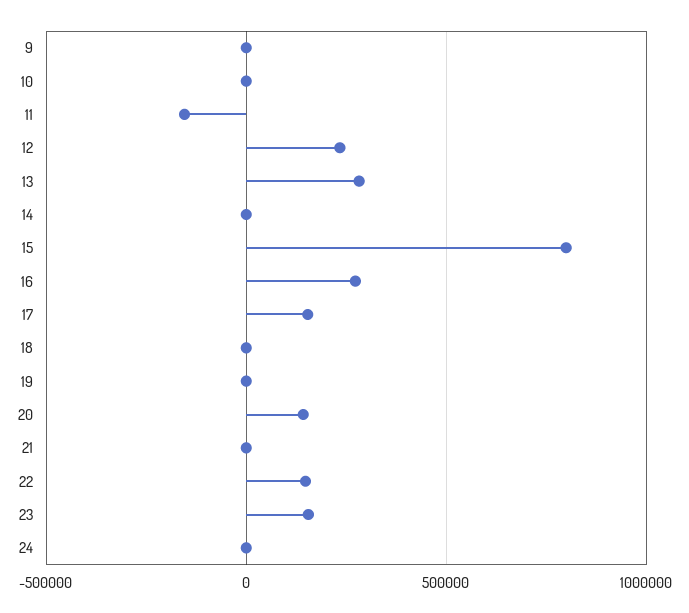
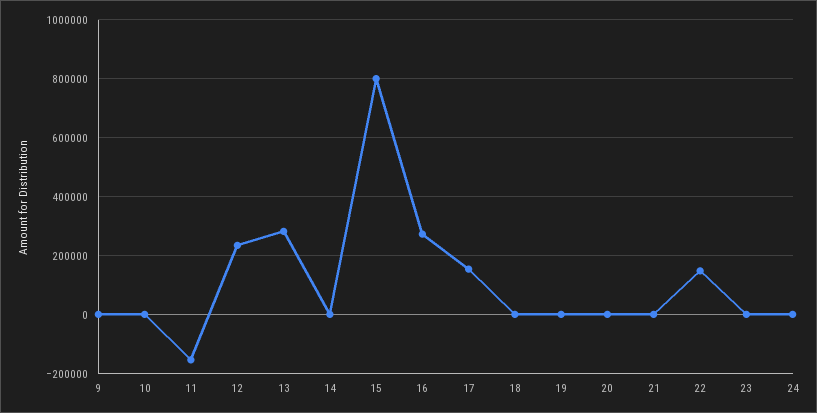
20: 150000 -> 0
23: 150000 -> 0

